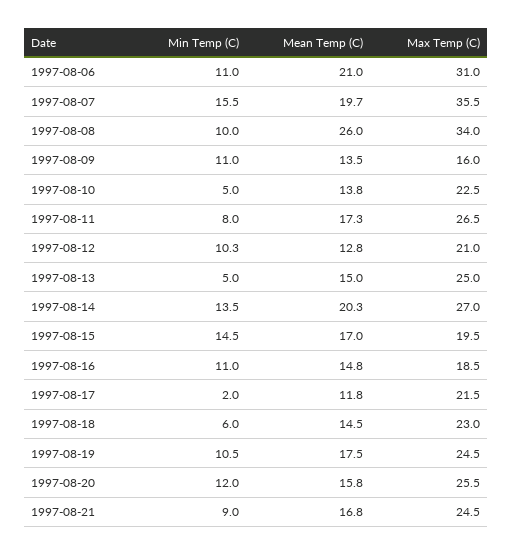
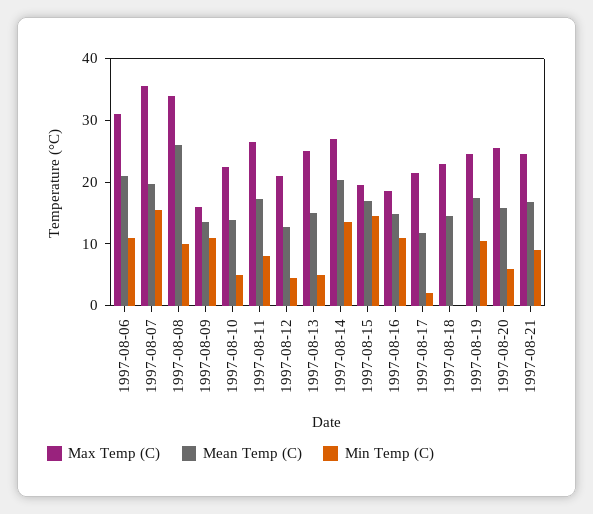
Min Temp (C), 1997-08-12: 10.3 -> 4
Min Temp (C), 1997-08-18: 6 -> 0
Min Temp (C), 1997-08-20: 12 -> 6

